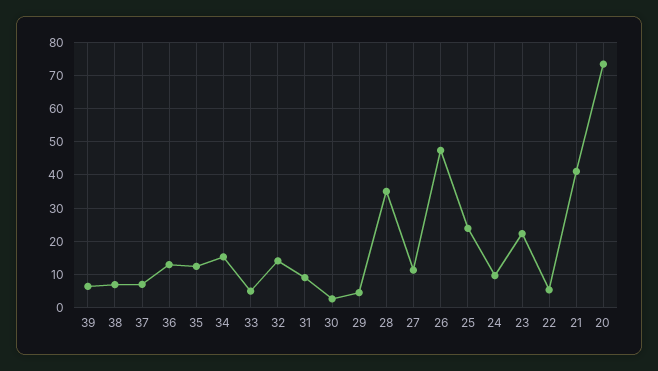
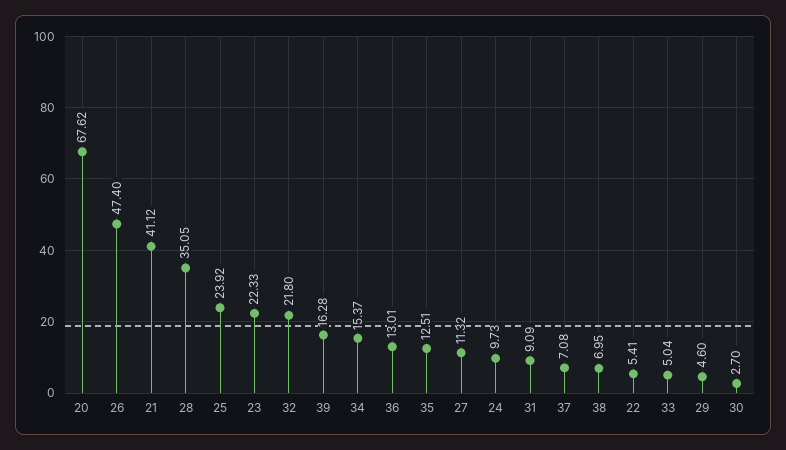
39: 6 -> 16.28
32: 14 -> 21.8
20: 74 -> 67.62

